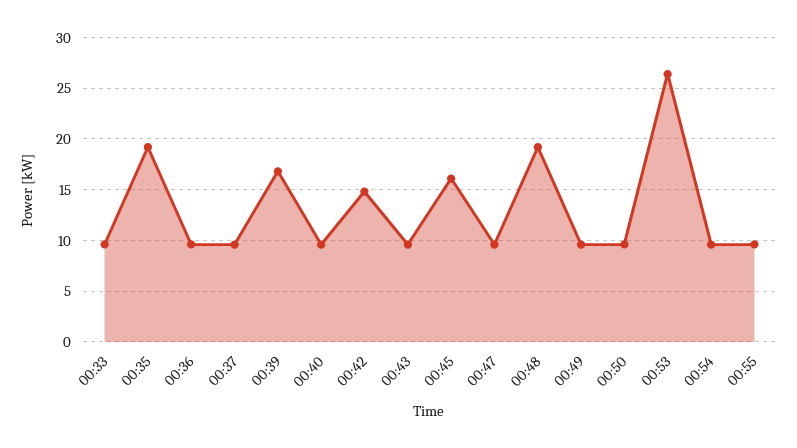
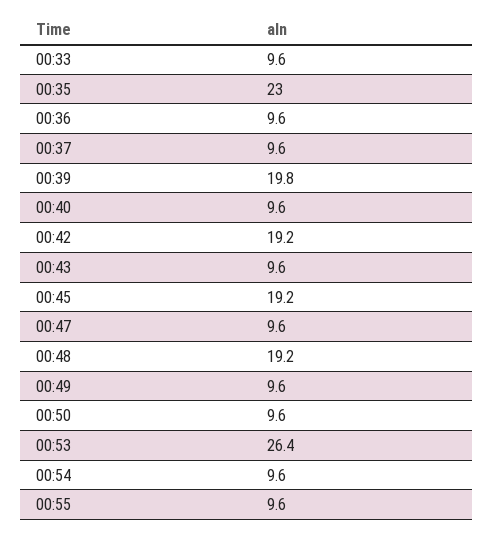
00:35: 19 -> 23
00:39: 17 -> 19.8
00:42: 15 -> 19.2
00:45: 16 -> 19.2

